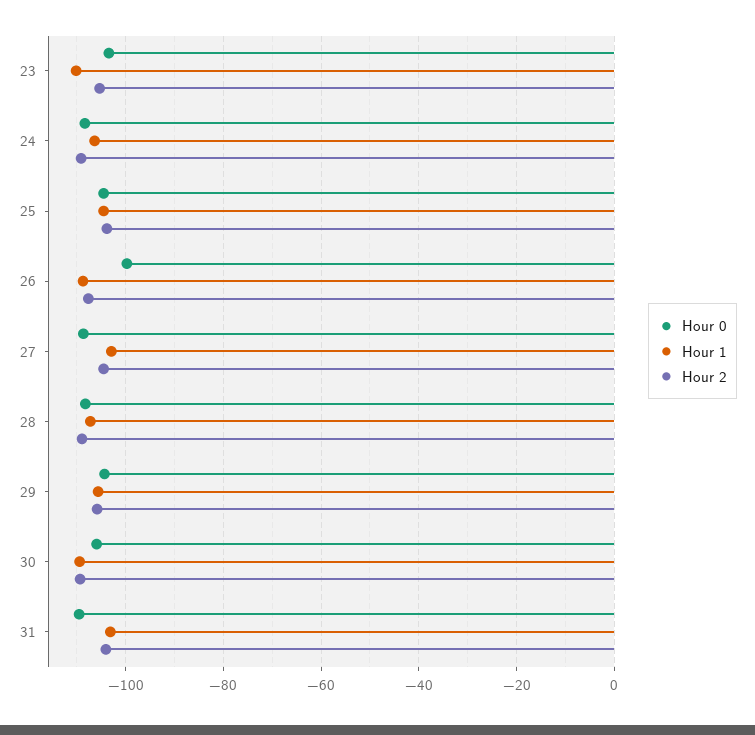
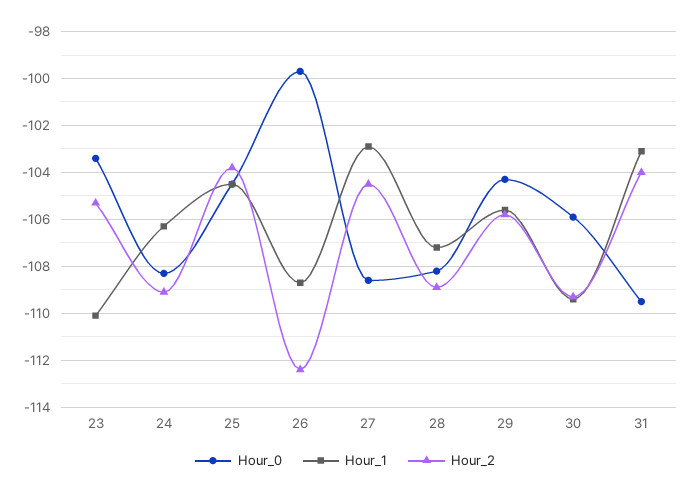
Hour 2, 26: -108 -> -112.5

